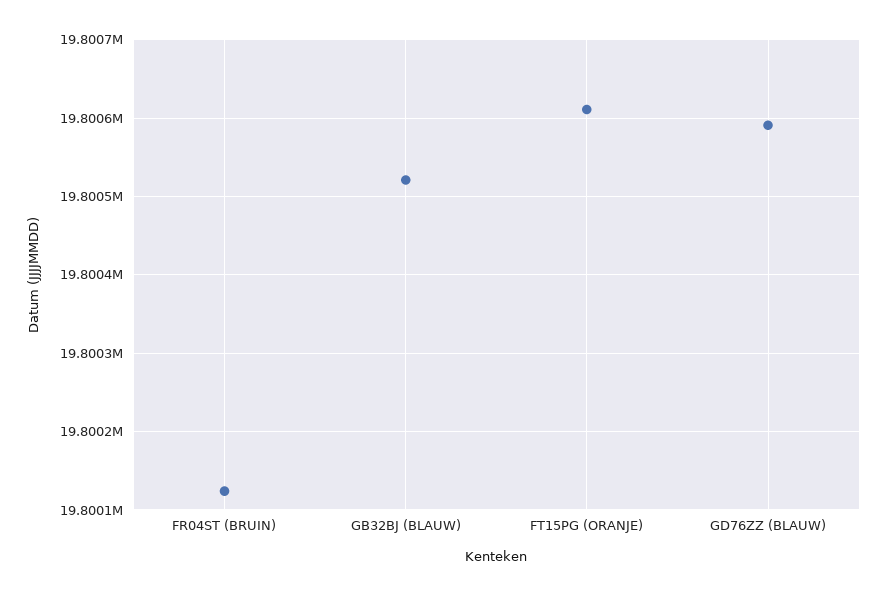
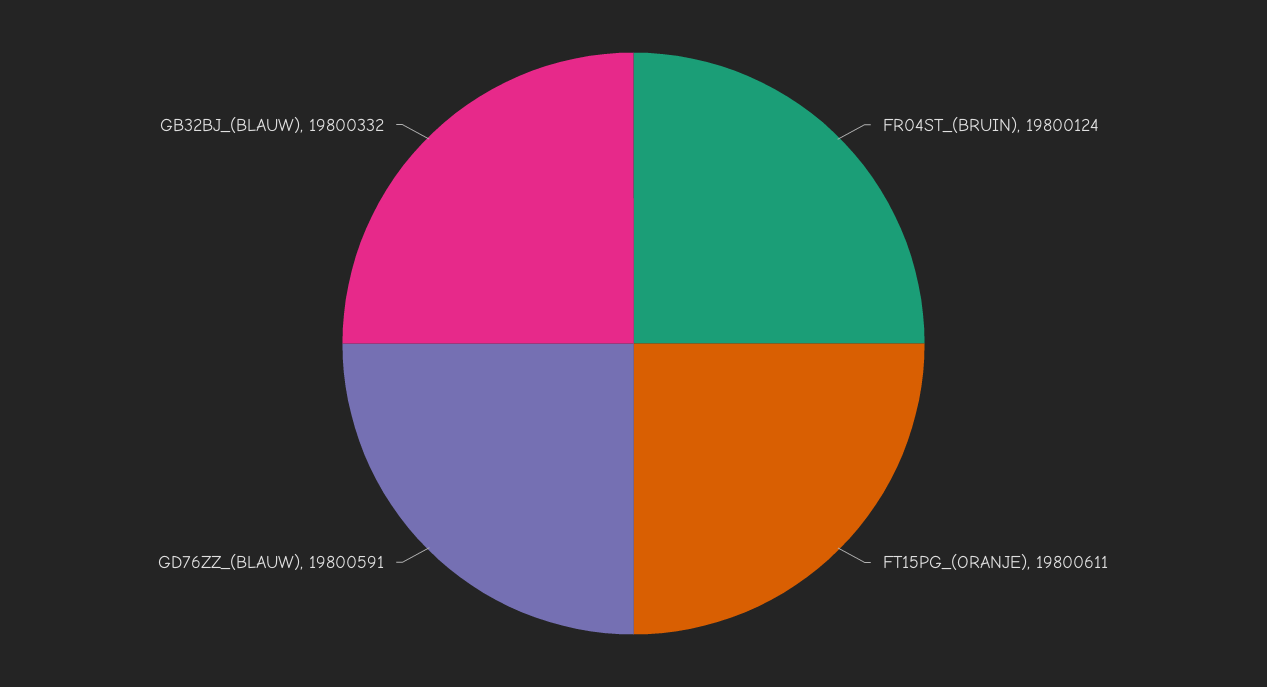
GB32BJ (BLAUW): 19800520 -> 19800332

